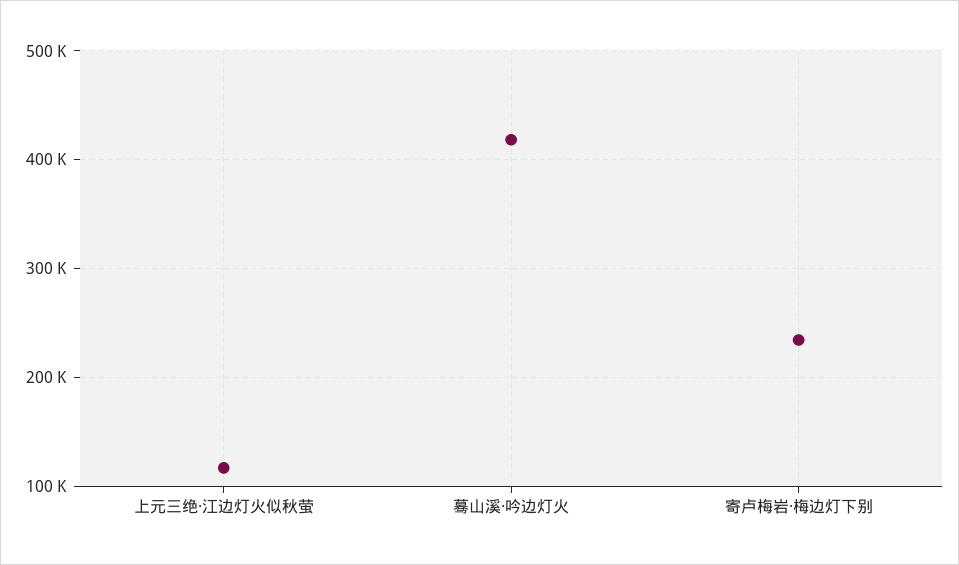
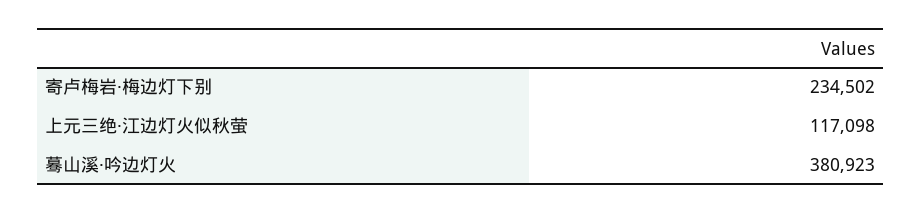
蓦山溪·吟边灯火: 420000 -> 380923

